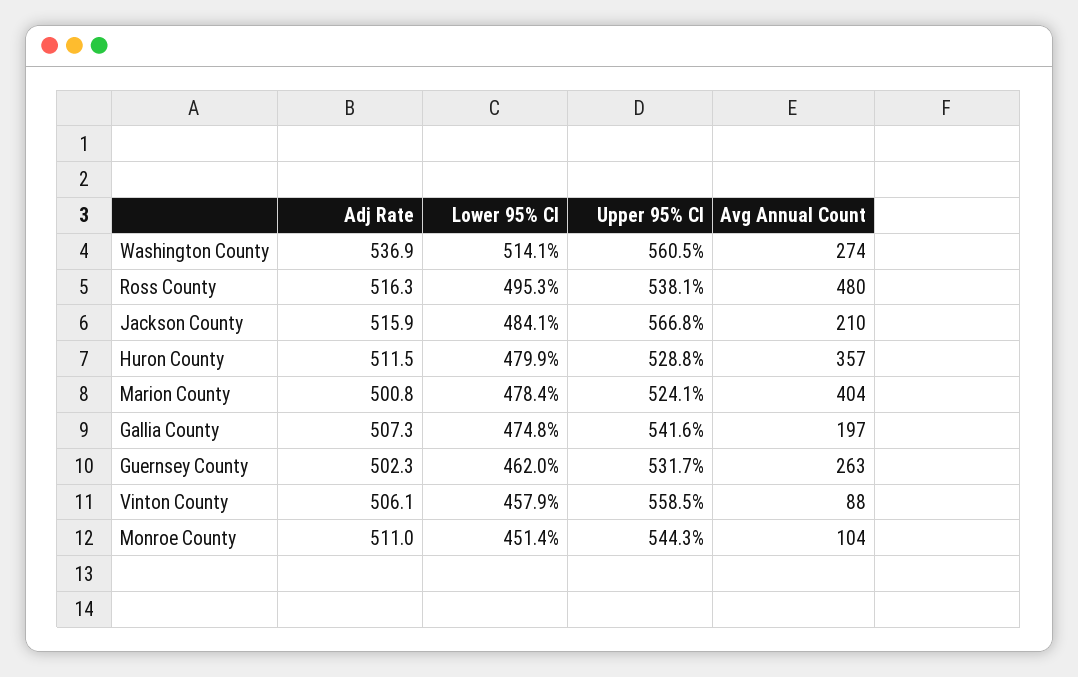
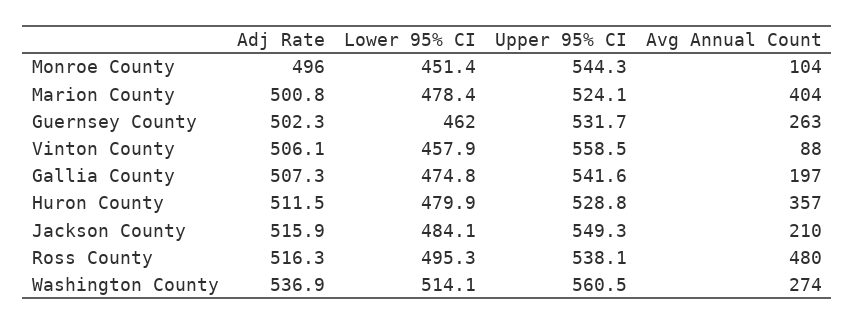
Upper 95% CI, Jackson County: 566.8 -> 549.3
Adj Rate, Monroe County: 511 -> 496

